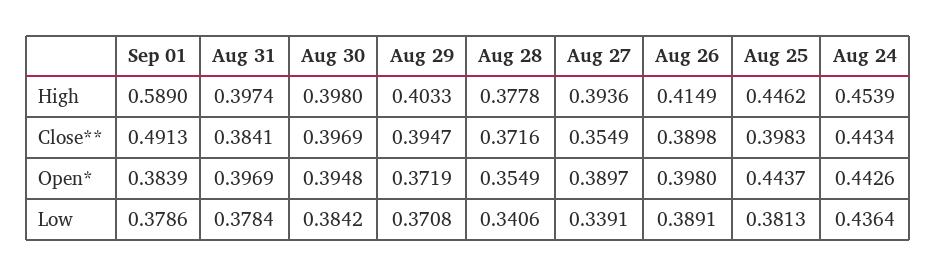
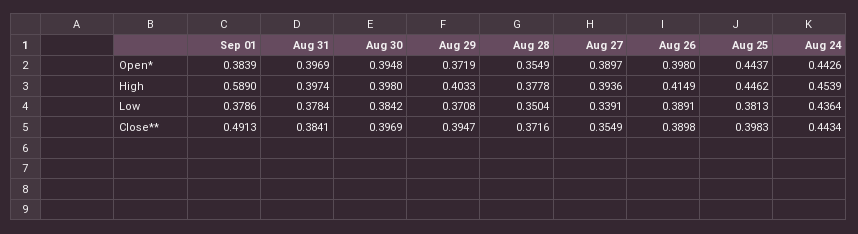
Aug 28, Low: 0.3406 -> 0.3504

